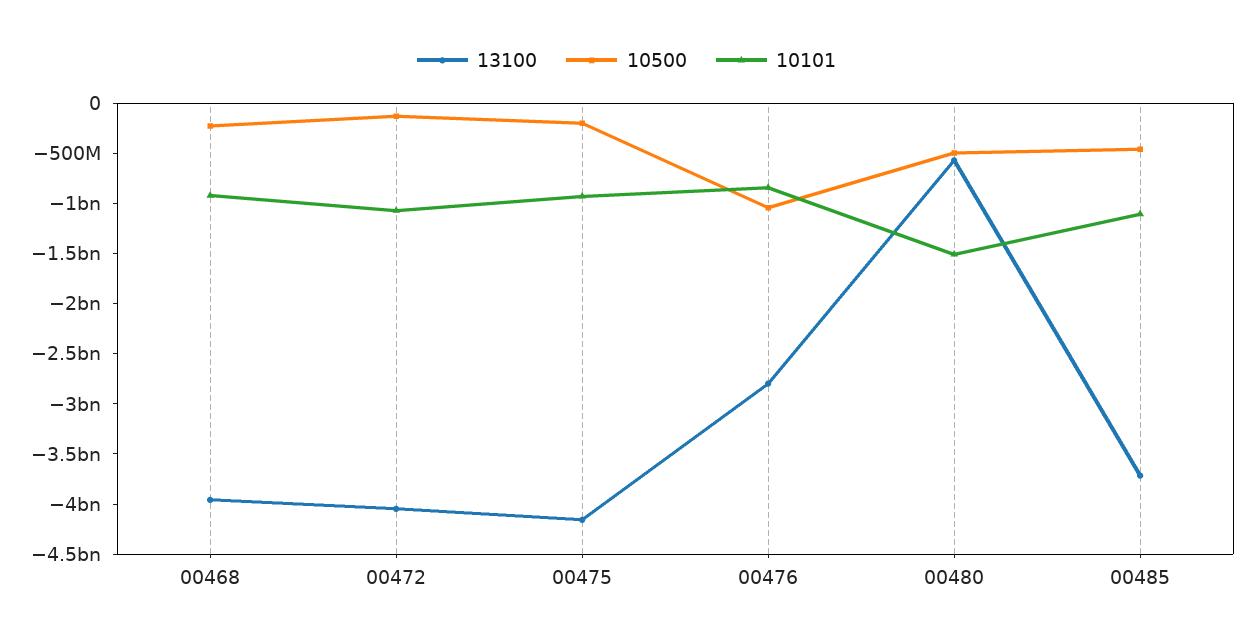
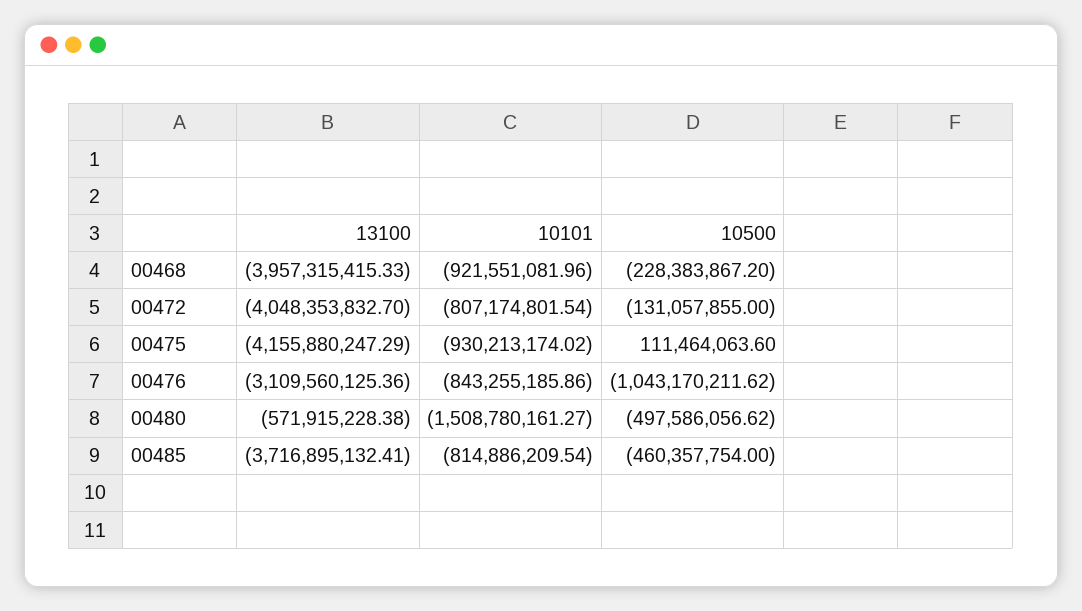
10101, 00472: -1100000000 -> -807174801.54
10500, 00475: -200000000 -> 111464063.6
13100, 00476: -2800000000 -> -3109560125.36
10101, 00485: -1100000000 -> -814886209.54

